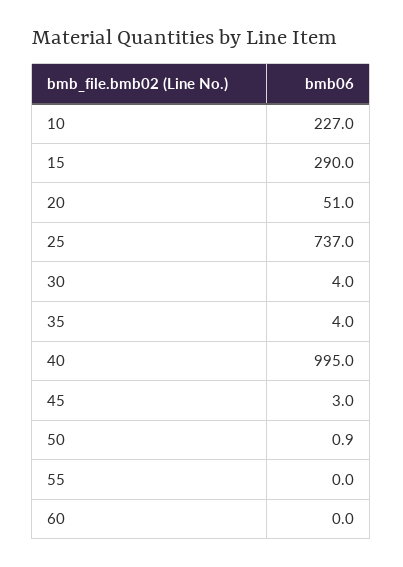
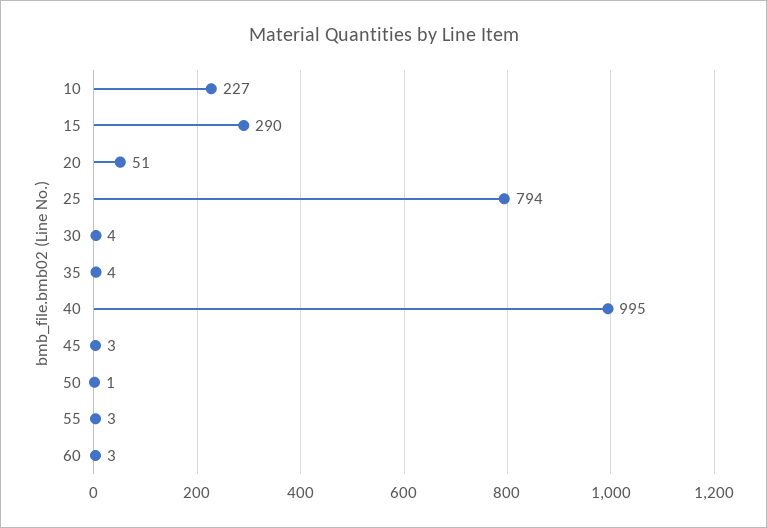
25: 737 -> 794
55: 0 -> 3
60: 0 -> 3

